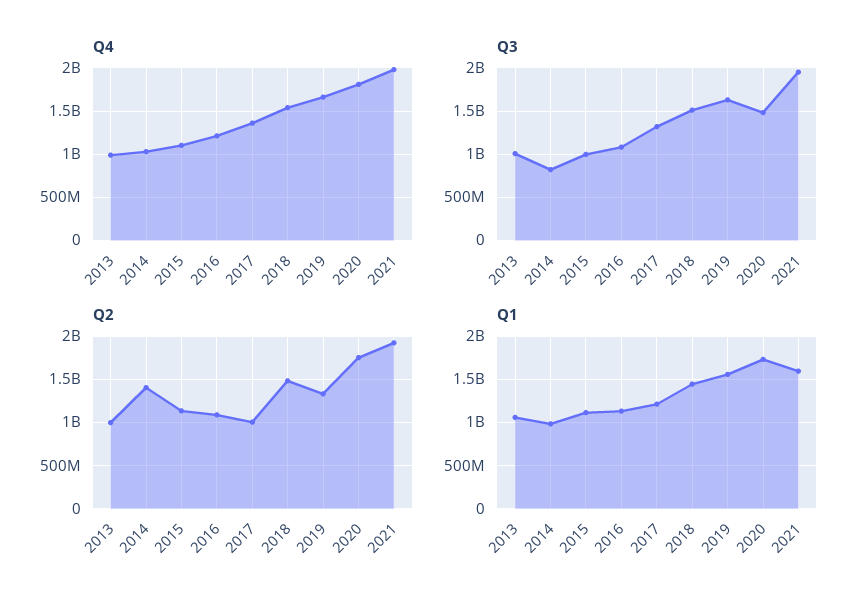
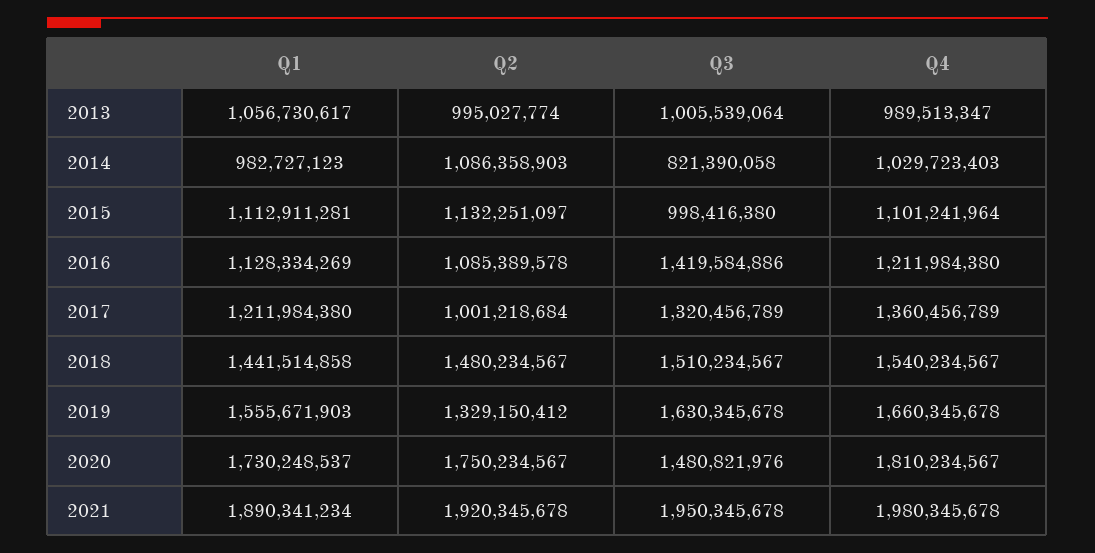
Q3, 2016: 1100000000 -> 1419584886
Q2, 2014: 1400000000 -> 1086358903
Q1, 2021: 1600000000 -> 1890341234

